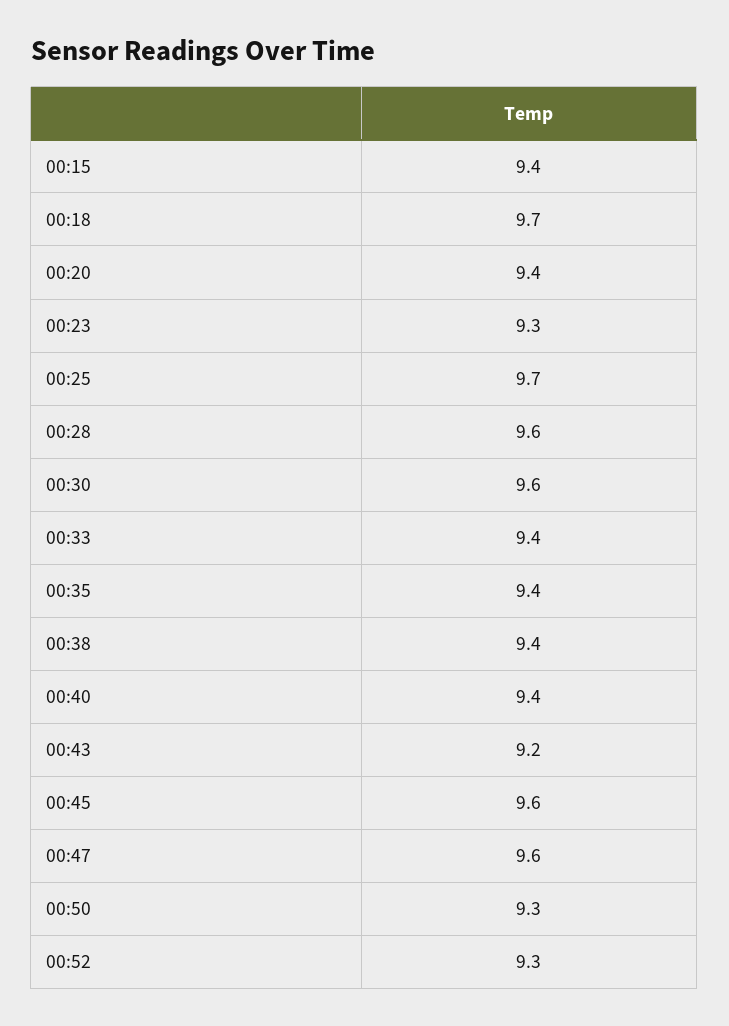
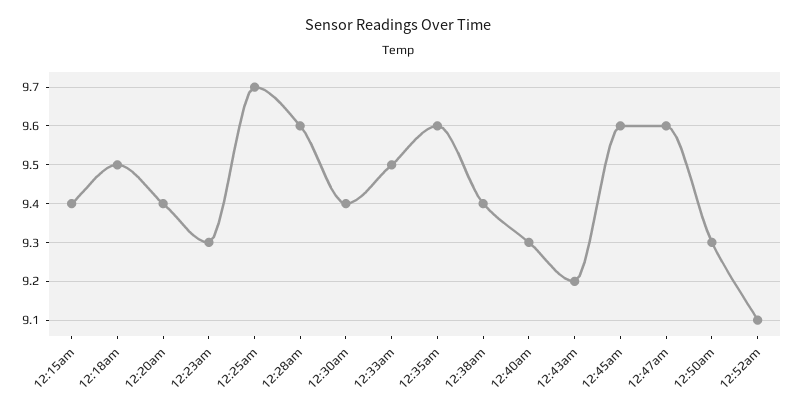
00:18: 9.7 -> 9.5
00:30: 9.6 -> 9.4
00:33: 9.4 -> 9.5
00:35: 9.4 -> 9.6
00:40: 9.4 -> 9.3
00:52: 9.3 -> 9.1

